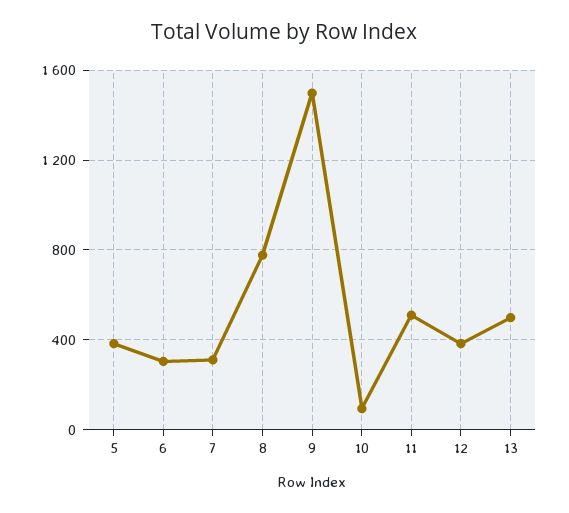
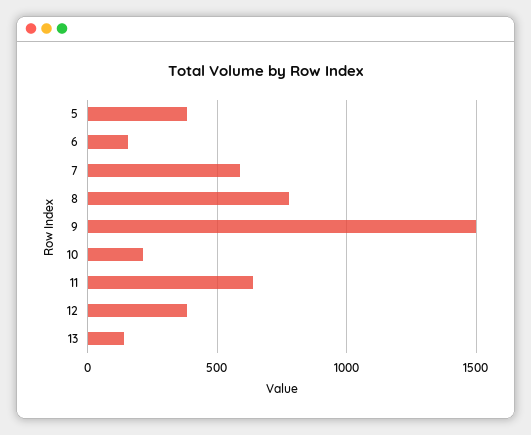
6: 300 -> 150
7: 300 -> 600
10: 100 -> 200
11: 500 -> 650
13: 500 -> 150

